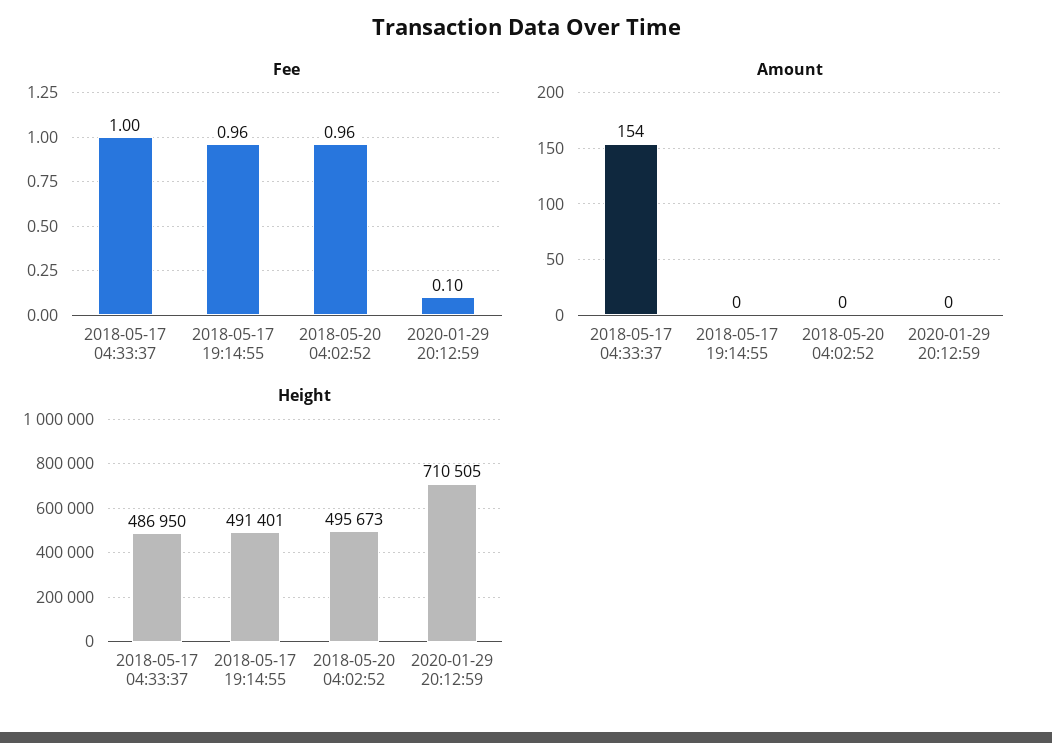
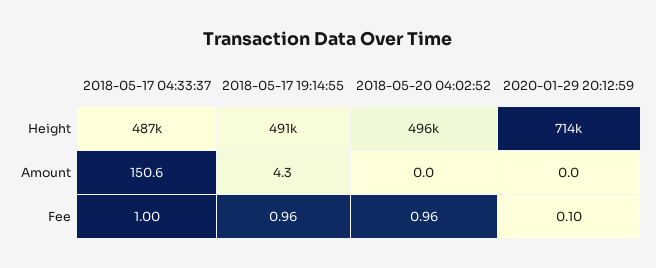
Amount, 2018-05-17 04:33:37: 154 -> 150.6
Amount, 2018-05-17 19:14:55: 0 -> 4.3
Height, 2020-01-29 20:12:59: 710505 -> 714000

